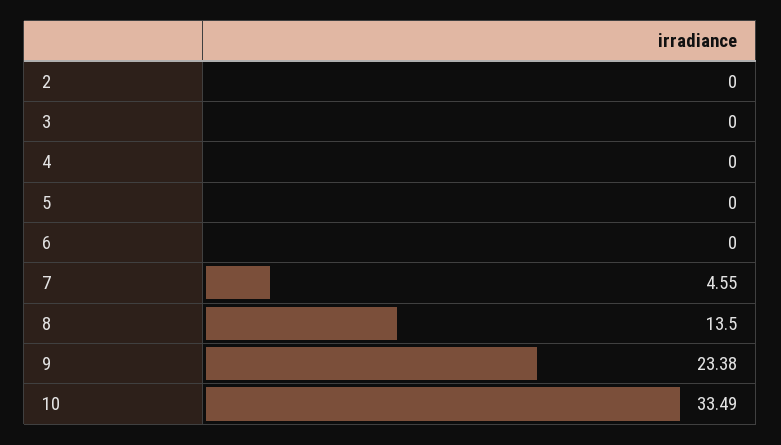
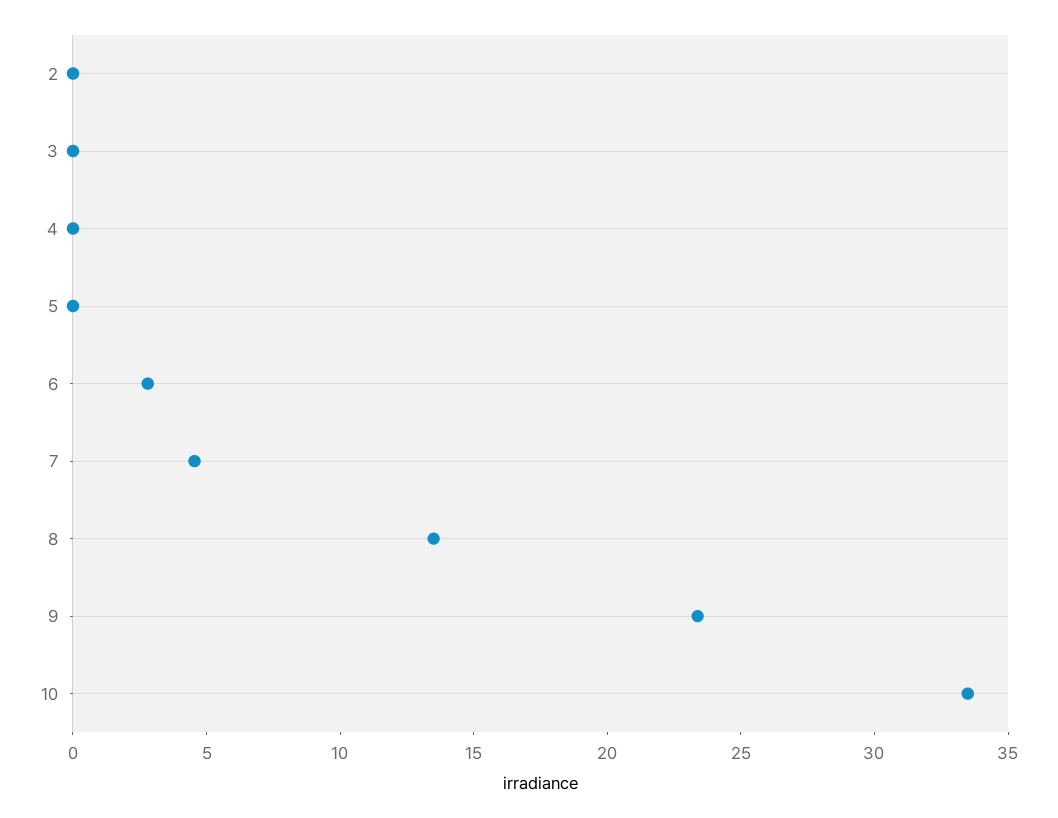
6: 0 -> 3

